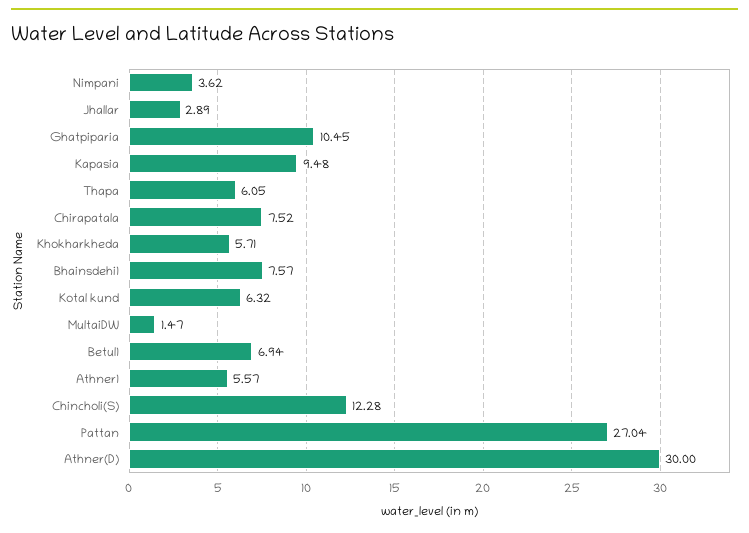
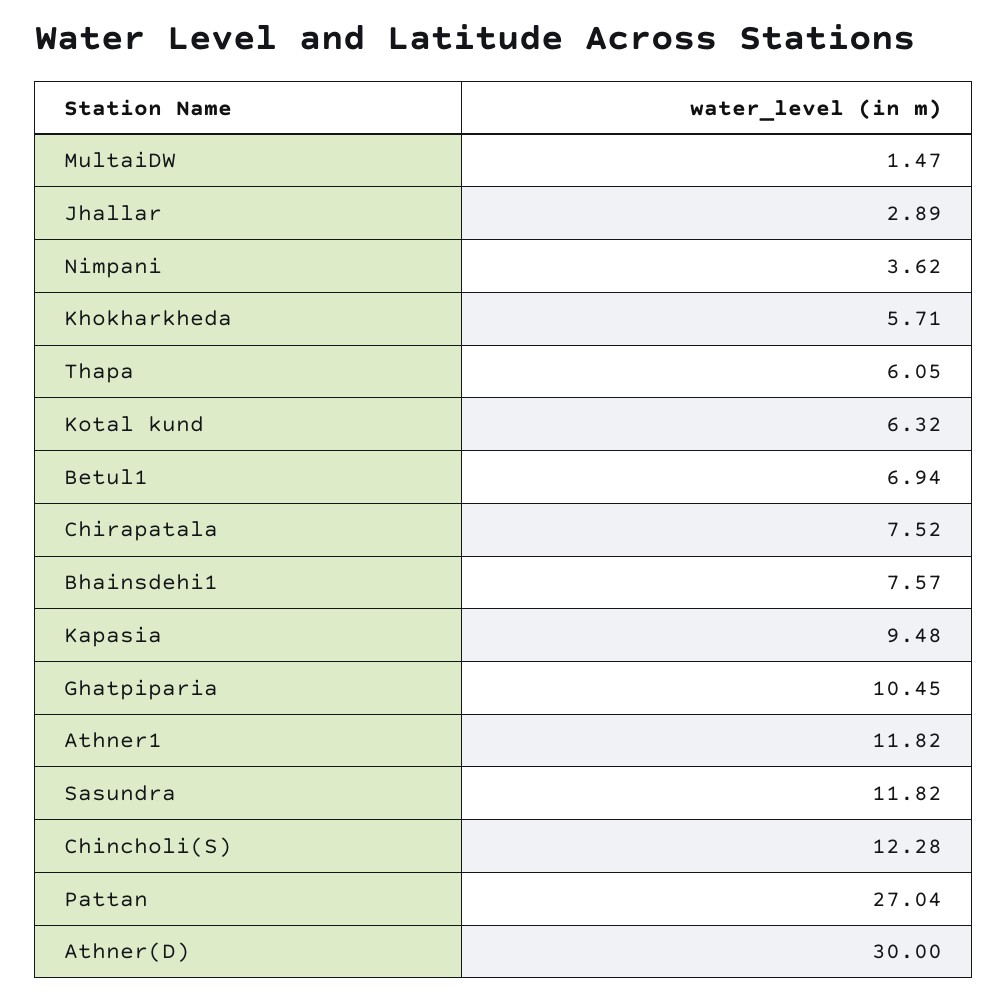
Athner1: 5.57 -> 11.82
Sasundra: none -> 11.82

